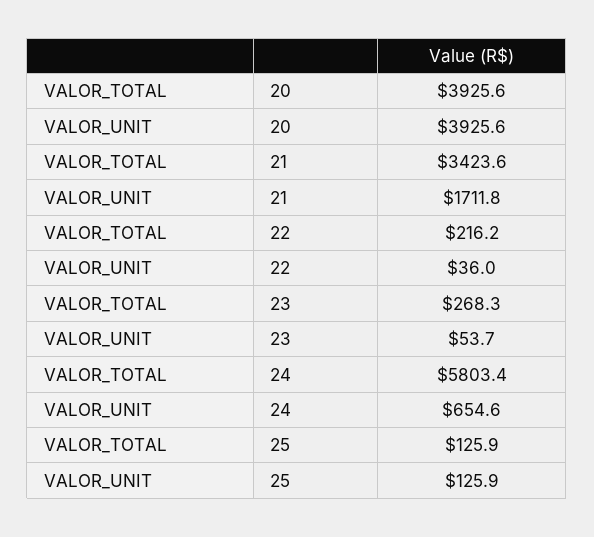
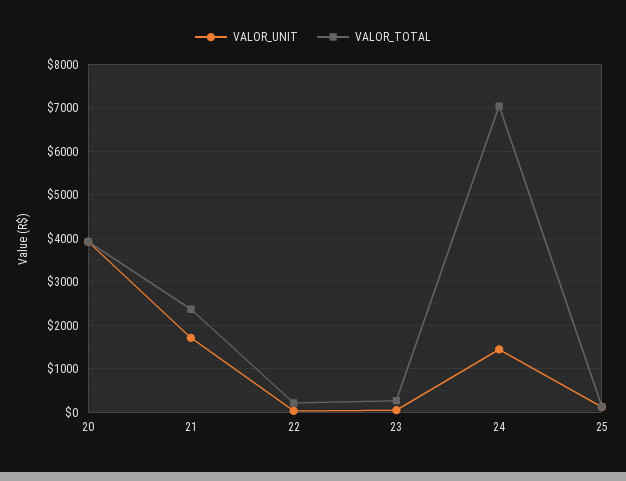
VALOR_TOTAL, 21: 3423.6 -> 2400
VALOR_TOTAL, 24: 5803.4 -> 7000
VALOR_UNIT, 24: 654.6 -> 1400

